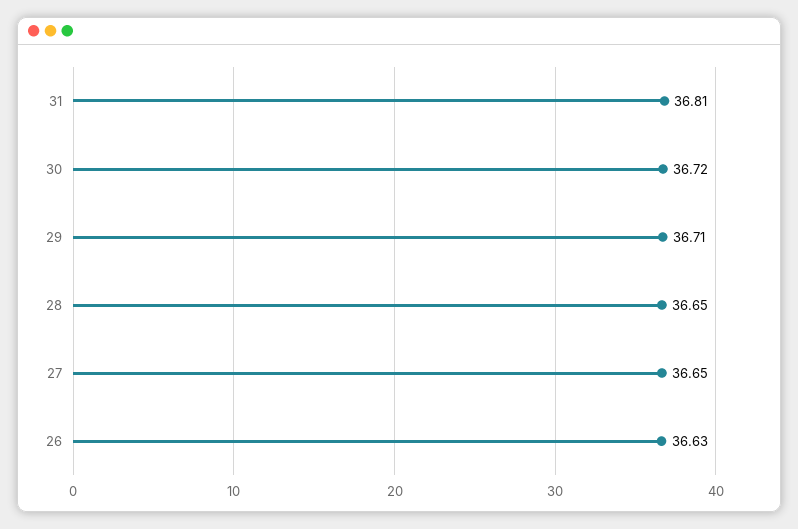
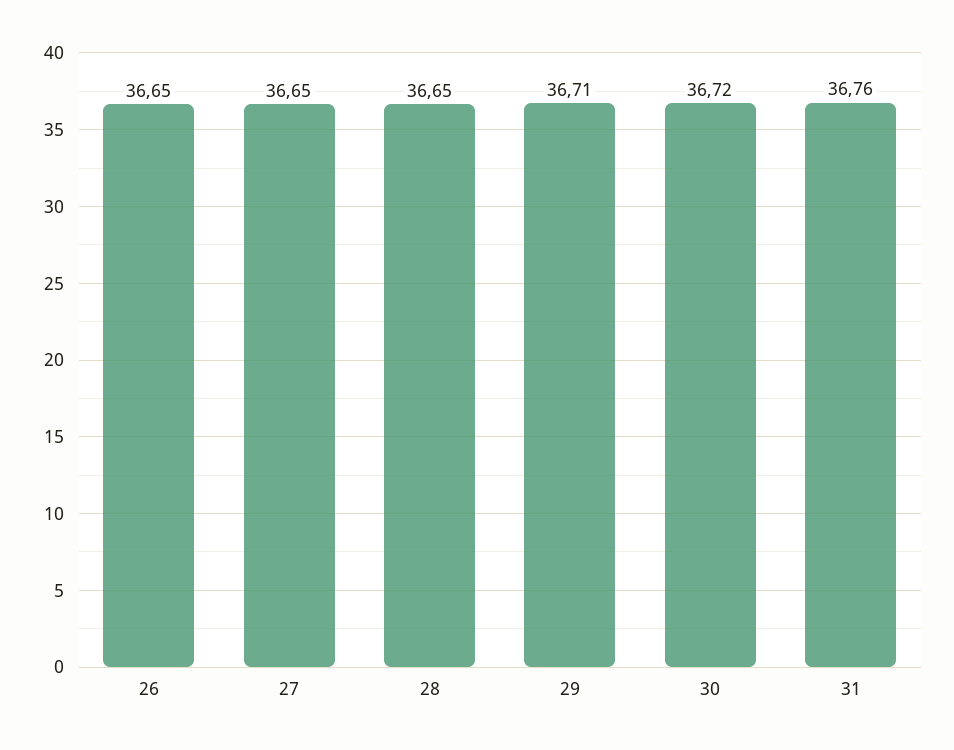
31: 36.81 -> 36.76
26: 36.63 -> 36.65

